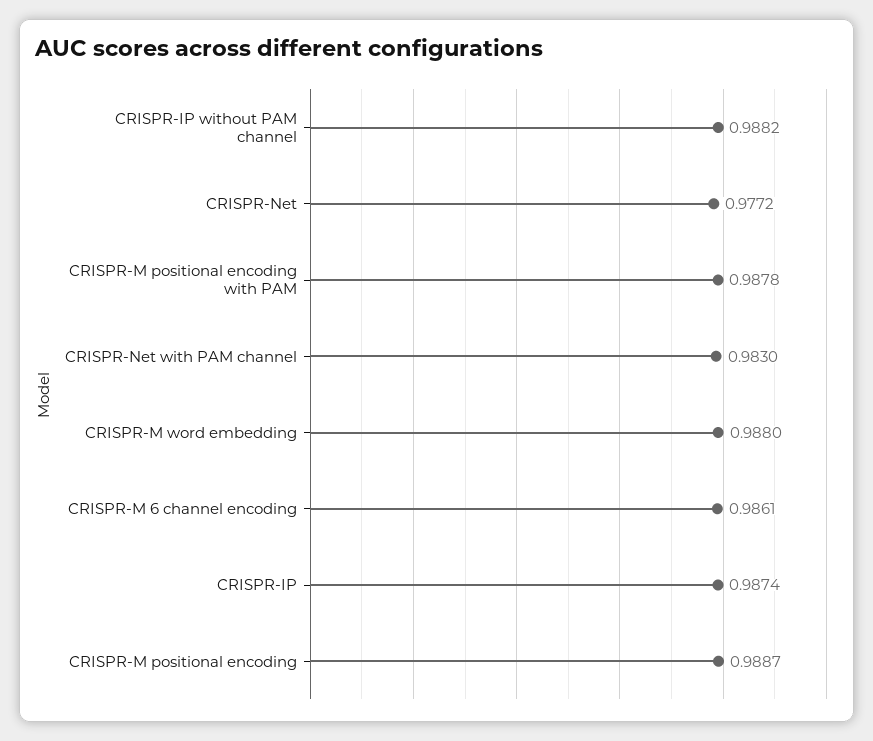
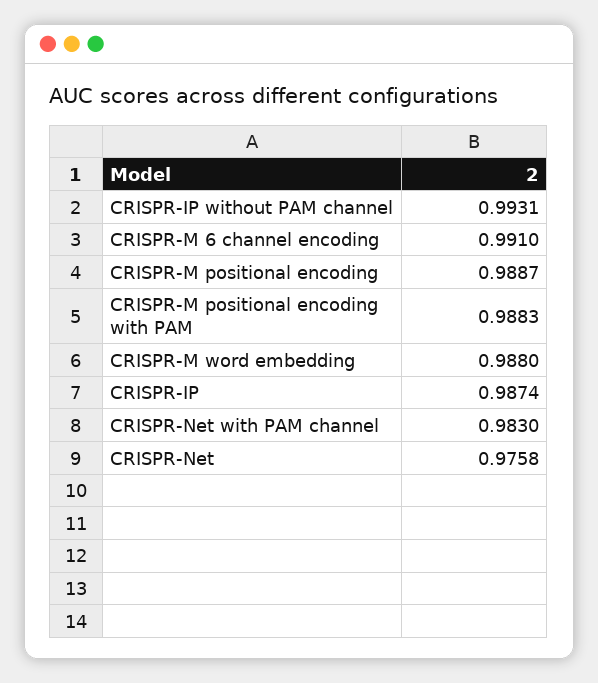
CRISPR-IP without PAM channel: 0.9882 -> 0.9931
CRISPR-Net: 0.9772 -> 0.9758
CRISPR-M positional encoding with PAM: 0.9878 -> 0.9883
CRISPR-M 6 channel encoding: 0.9861 -> 0.991

